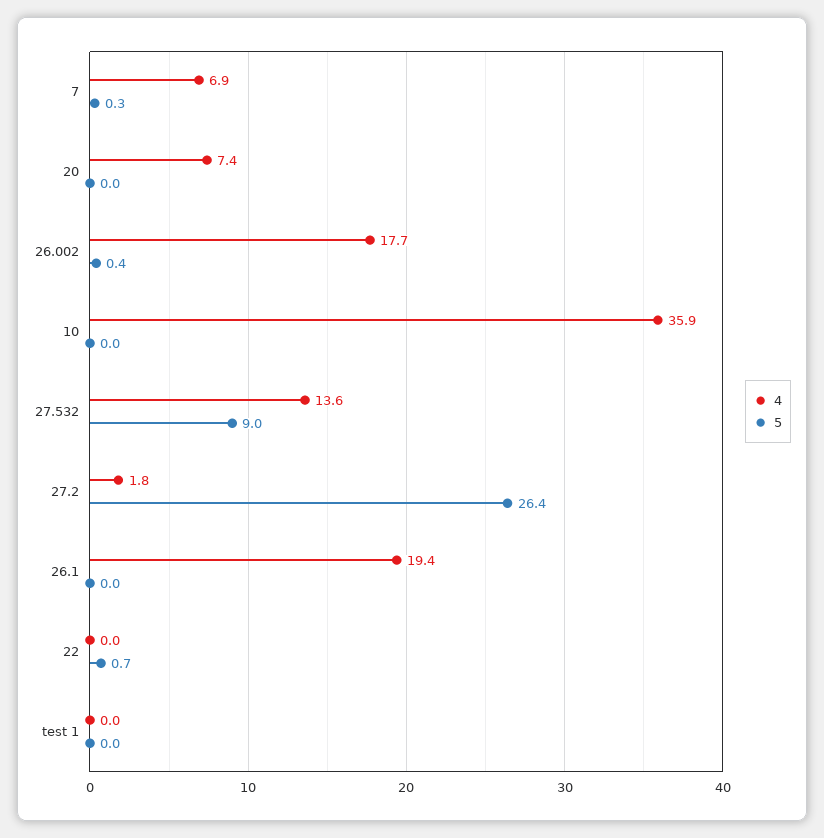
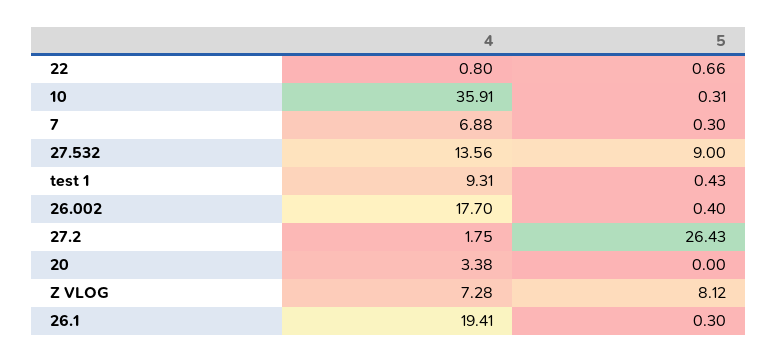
4, 20: 7.4 -> 3.38
5, 10: 0 -> 0.31
5, 26.1: 0 -> 0.3
4, 22: 0 -> 0.8
4, test 1: 0 -> 9.31
5, test 1: 0 -> 0.43
4, Z VLOG: none -> 7.28
5, Z VLOG: none -> 8.12

